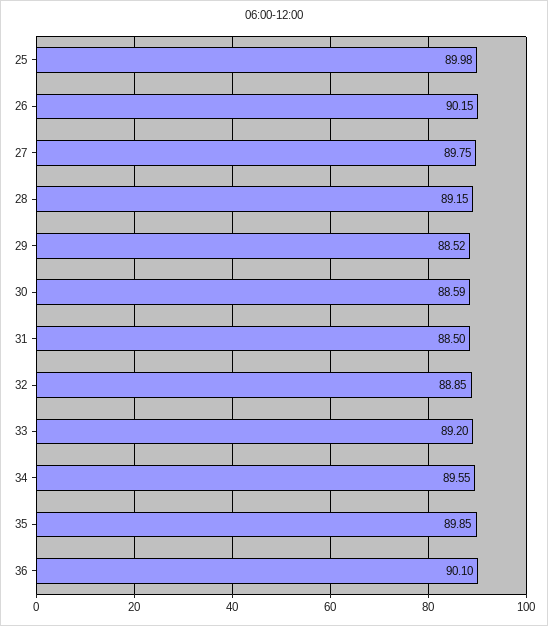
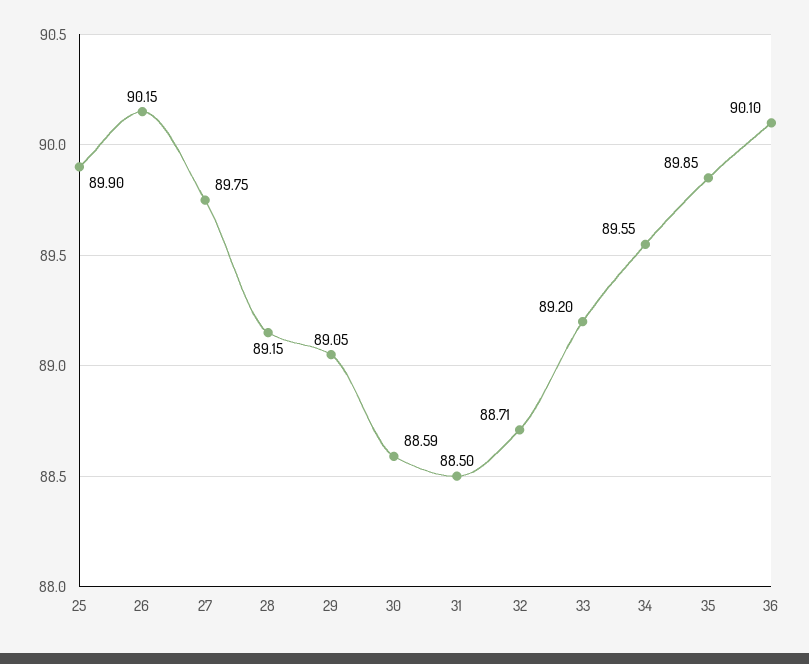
25: 89.98 -> 89.9
29: 88.52 -> 89.05
32: 88.85 -> 88.71

